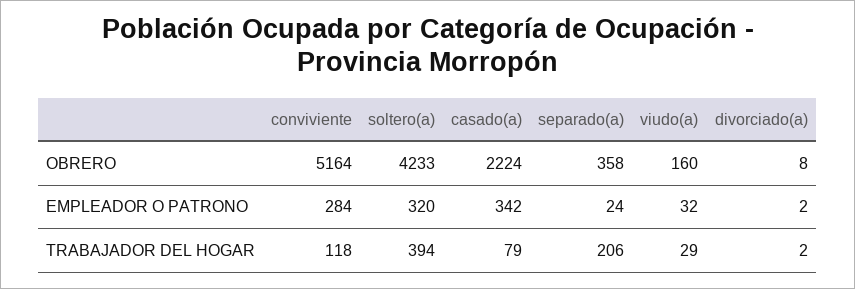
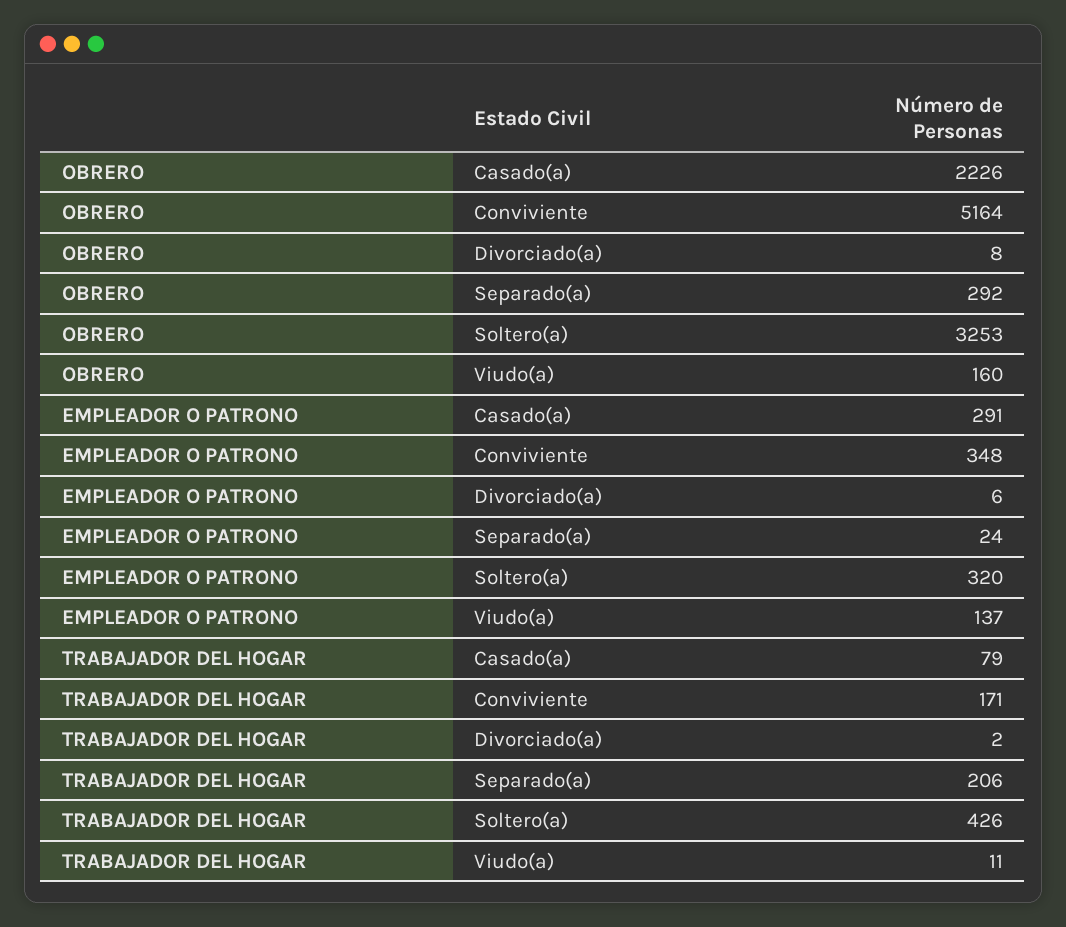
soltero(a), OBRERO: 4233 -> 3253
casado(a), OBRERO: 2224 -> 2226
separado(a), OBRERO: 358 -> 292
conviviente, EMPLEADOR O PATRONO: 284 -> 348
casado(a), EMPLEADOR O PATRONO: 342 -> 291
viudo(a), EMPLEADOR O PATRONO: 32 -> 137
divorciado(a), EMPLEADOR O PATRONO: 2 -> 6
conviviente, TRABAJADOR DEL HOGAR: 118 -> 171
soltero(a), TRABAJADOR DEL HOGAR: 394 -> 426
viudo(a), TRABAJADOR DEL HOGAR: 29 -> 11

